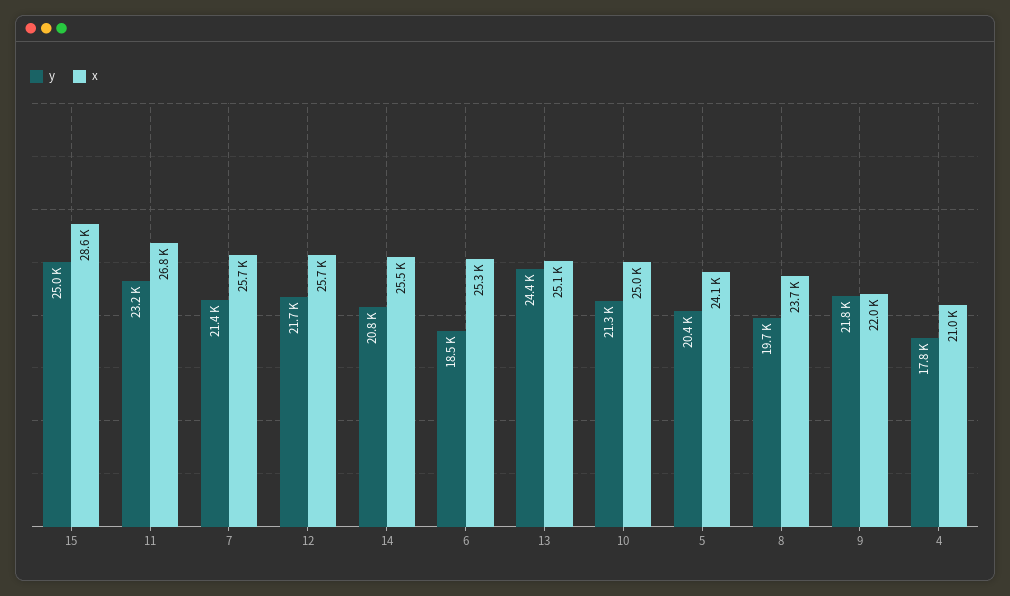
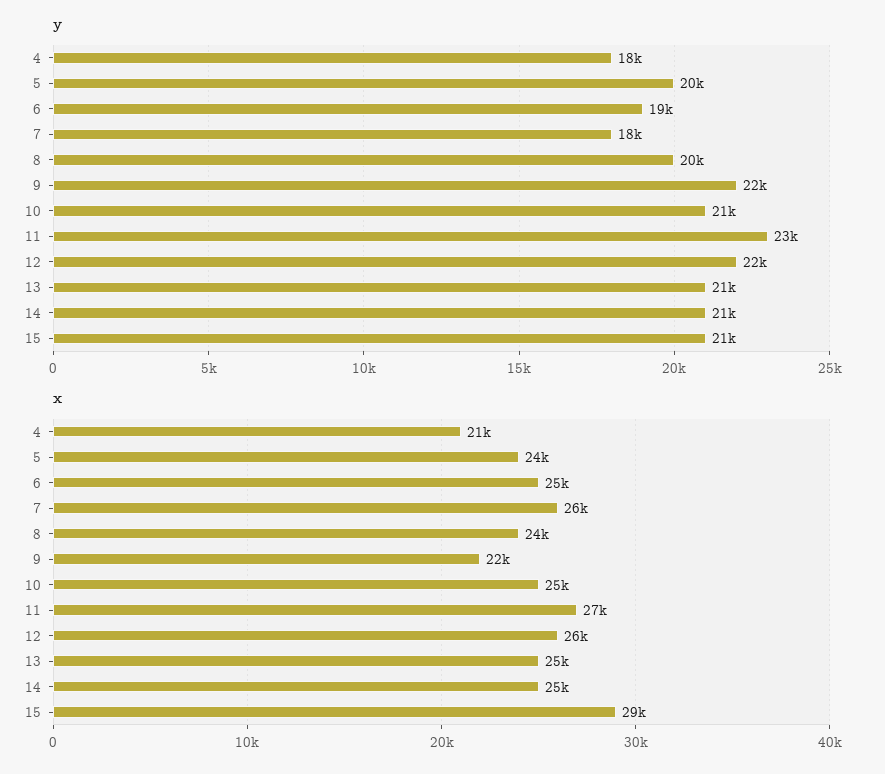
y, 15: 25000 -> 21000
y, 7: 21400 -> 18000
y, 13: 24400 -> 21000

